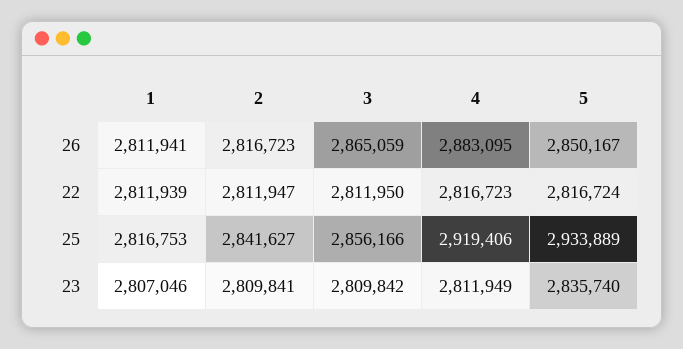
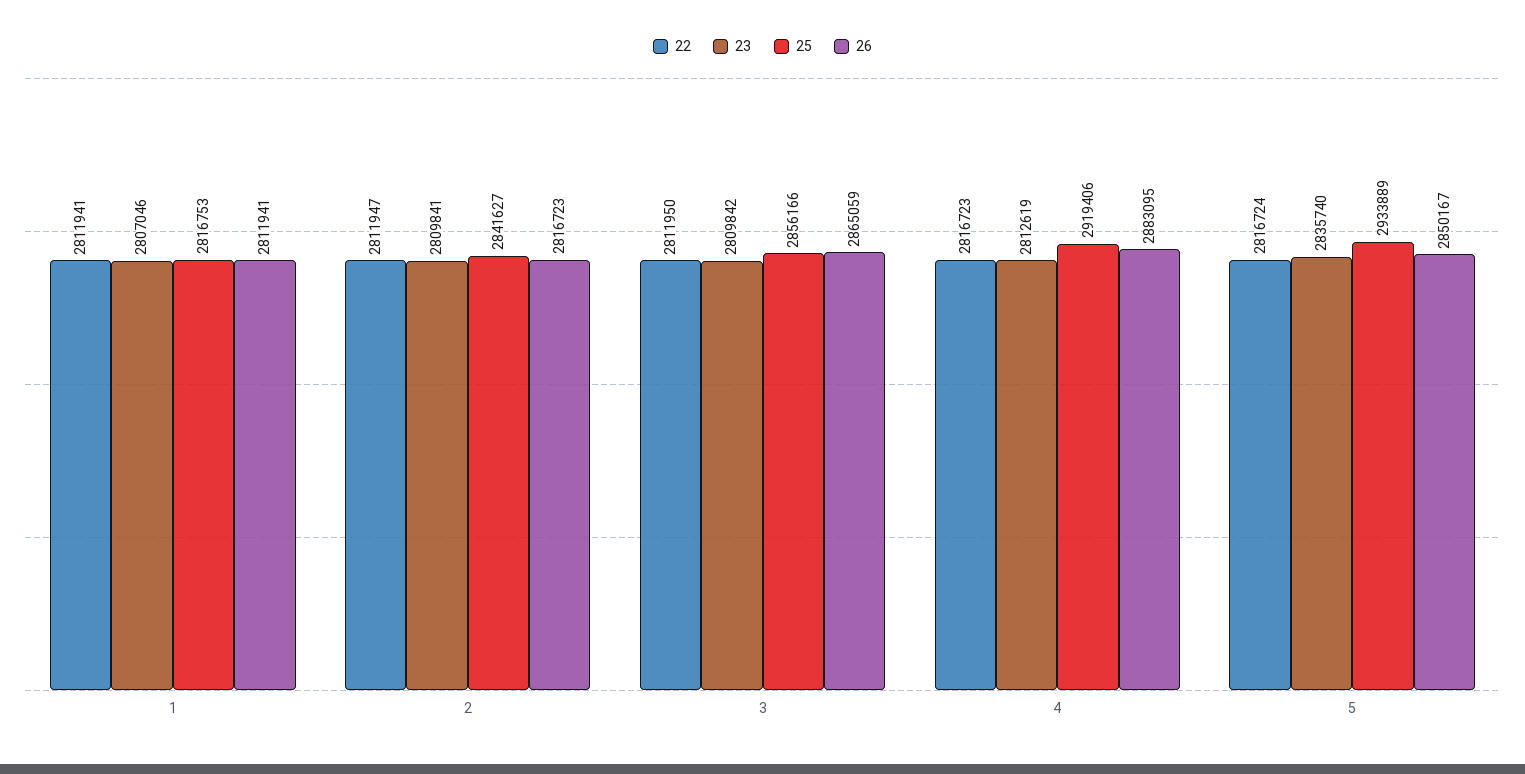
22, 1: 2811939 -> 2811941
23, 4: 2811949 -> 2812619

